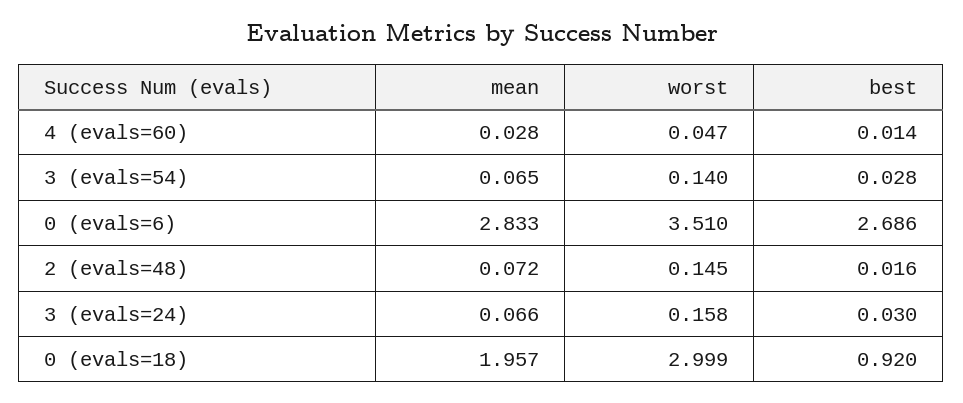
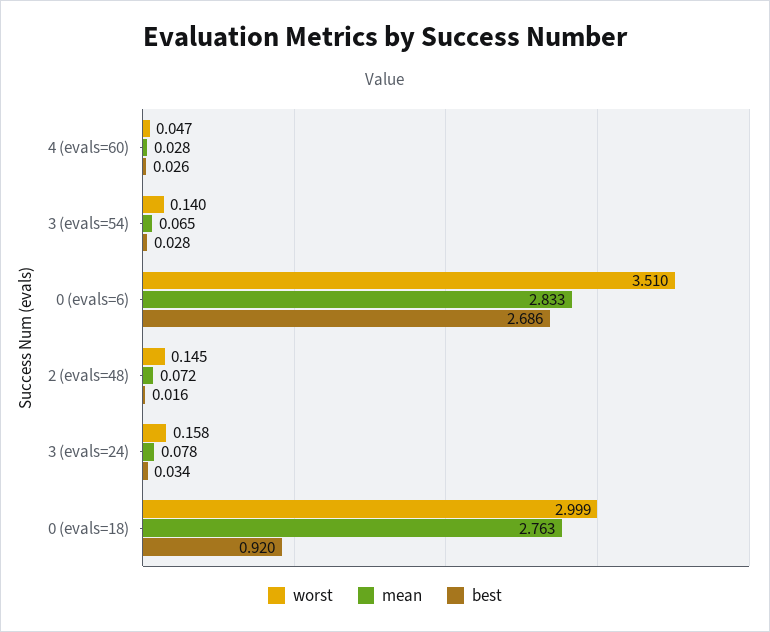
best, 4 (evals=60): 0.014 -> 0.026
mean, 3 (evals=24): 0.066 -> 0.078
best, 3 (evals=24): 0.03 -> 0.034
mean, 0 (evals=18): 1.957 -> 2.763

